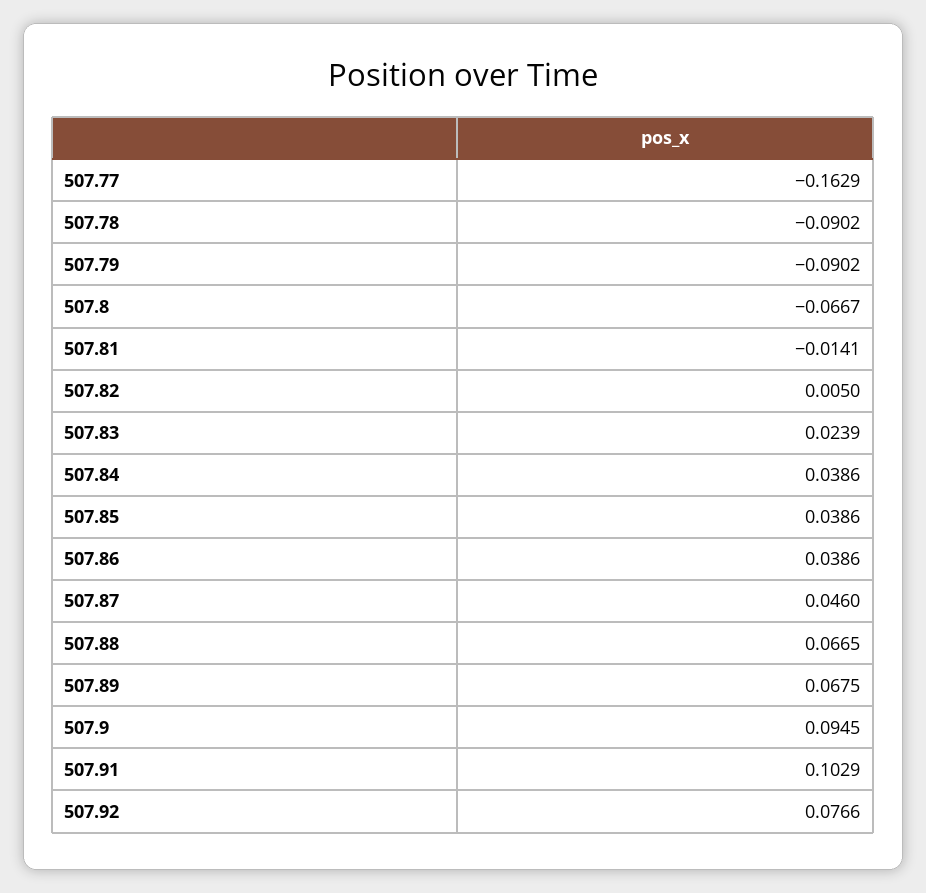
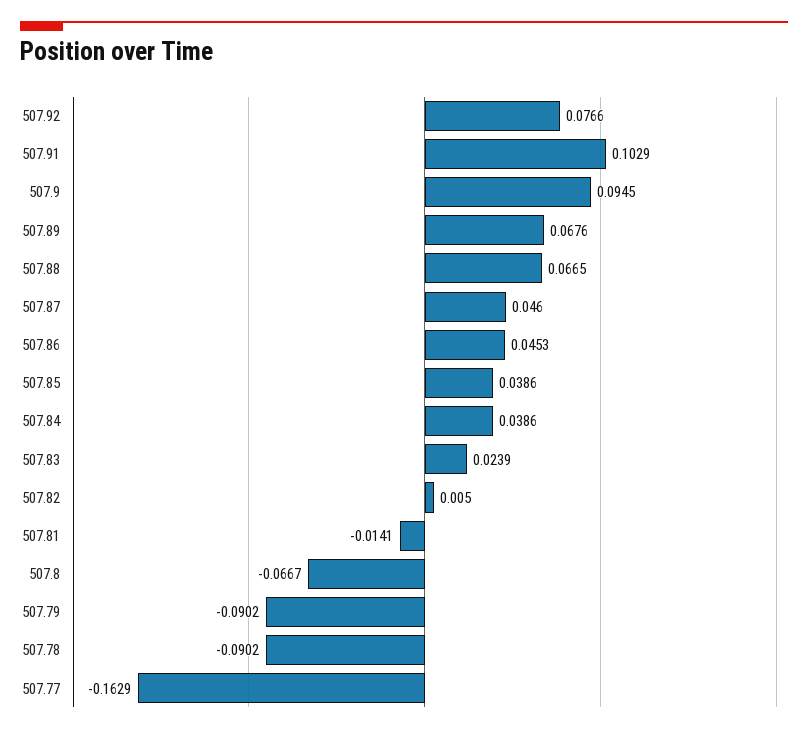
507.86: 0.0386 -> 0.0453
507.89: 0.0675 -> 0.0676

